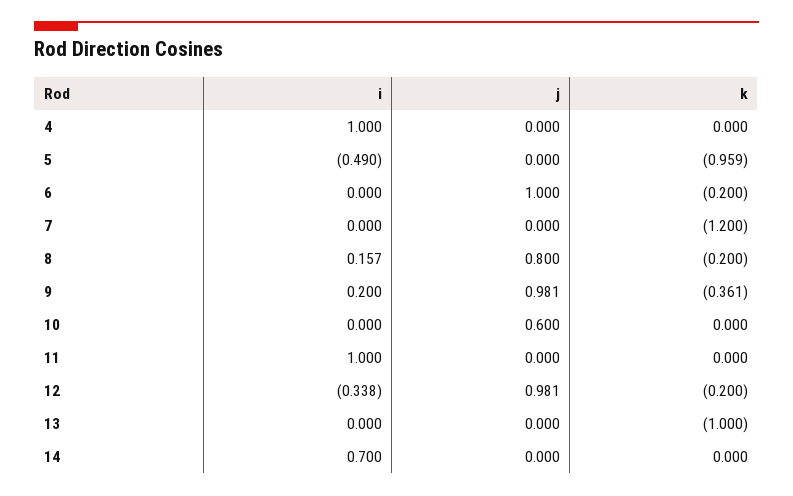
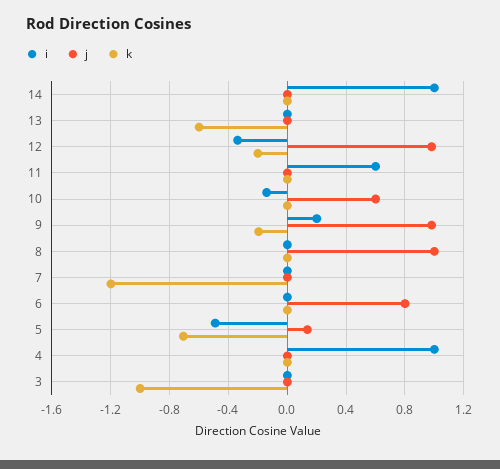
j, 5: 0 -> 0.15
k, 5: -0.959 -> -0.7
j, 6: 1 -> 0.8
k, 6: -0.2 -> 0
i, 8: 0.157 -> 0
j, 8: 0.8 -> 1
k, 8: -0.2 -> 0
k, 9: -0.361 -> -0.2
i, 10: 0 -> -0.15
i, 11: 1 -> 0.6
k, 13: -1 -> -0.6
i, 14: 0.7 -> 1
i, 3: none -> 0
j, 3: none -> 0
k, 3: none -> -1

